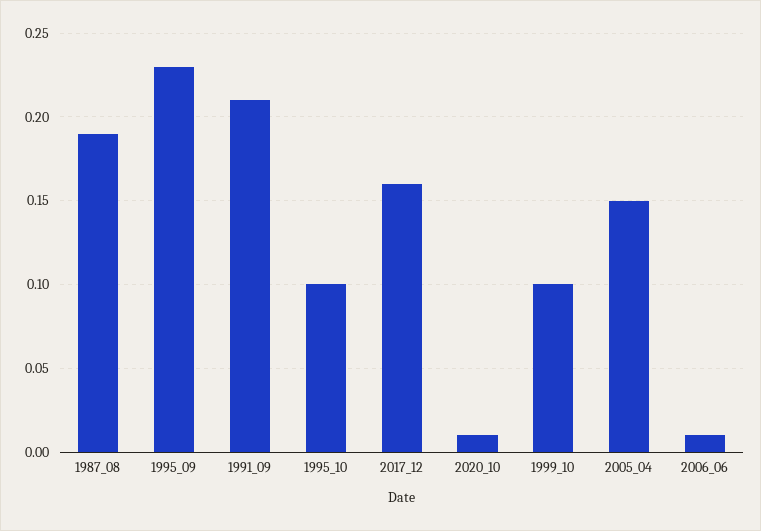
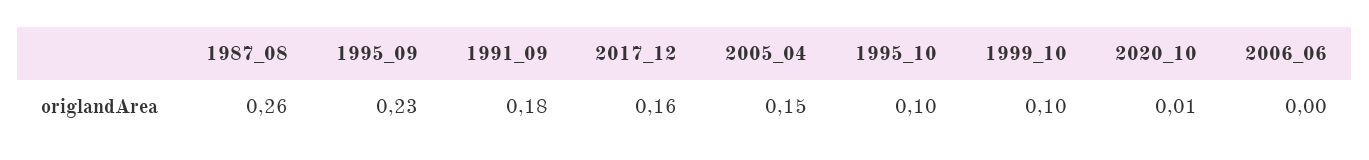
1987_08: 0.19 -> 0.26
1991_09: 0.21 -> 0.18
2006_06: 0.01 -> 0

